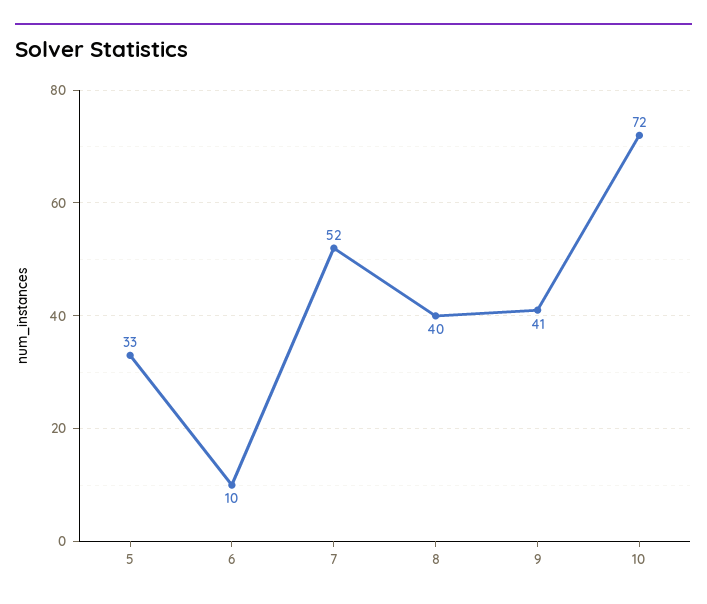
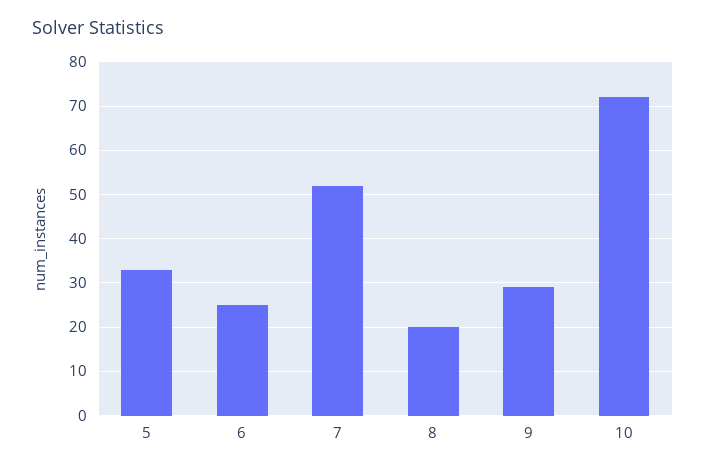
6: 10 -> 25
8: 40 -> 20
9: 41 -> 30

